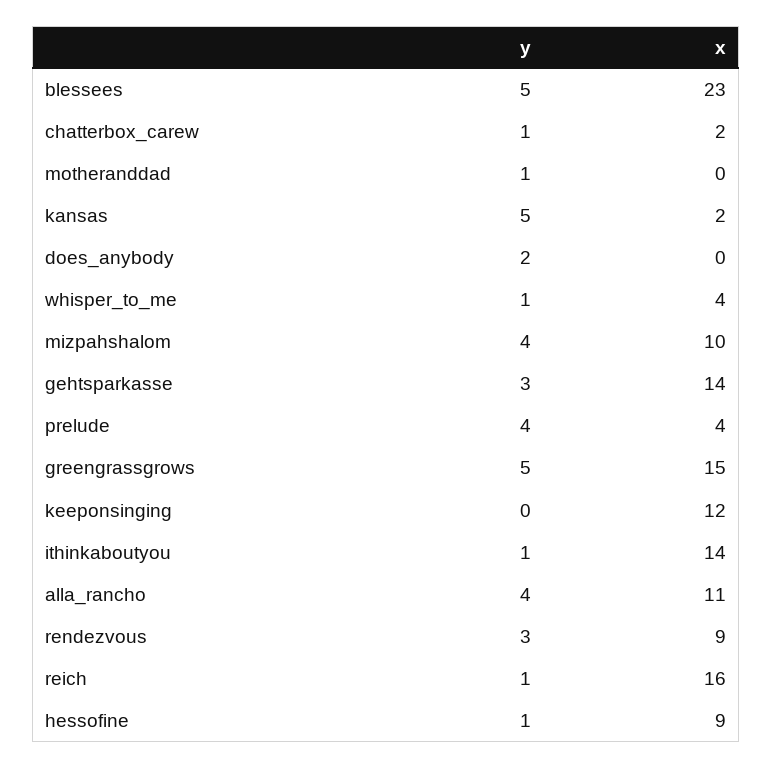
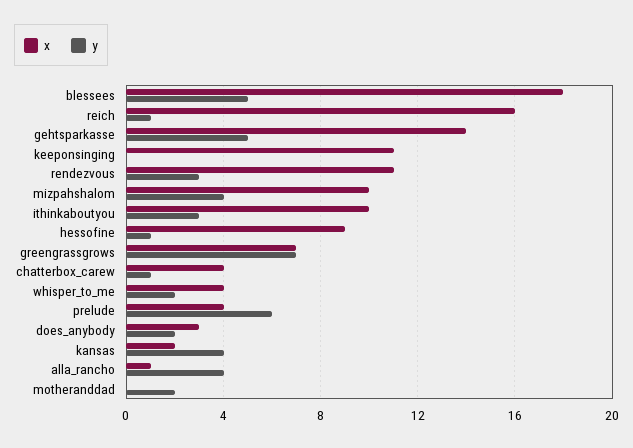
x, blessees: 23 -> 18
x, chatterbox_carew: 2 -> 4
y, motheranddad: 1 -> 2
y, kansas: 5 -> 4
x, does_anybody: 0 -> 3
y, whisper_to_me: 1 -> 2
y, gehtsparkasse: 3 -> 5
y, prelude: 4 -> 6
y, greengrassgrows: 5 -> 7
x, greengrassgrows: 15 -> 7
x, keeponsinging: 12 -> 11
y, ithinkaboutyou: 1 -> 3
x, ithinkaboutyou: 14 -> 10
x, alla_rancho: 11 -> 1
x, rendezvous: 9 -> 11

